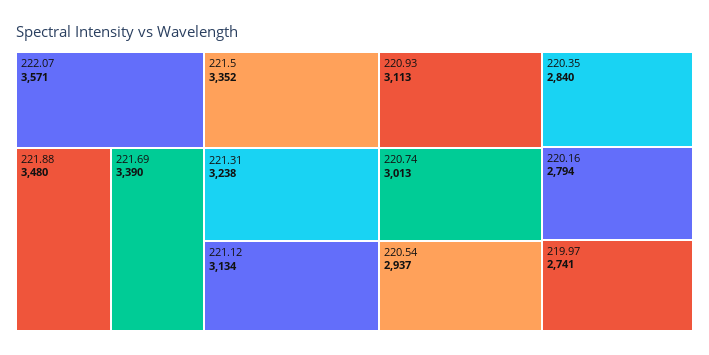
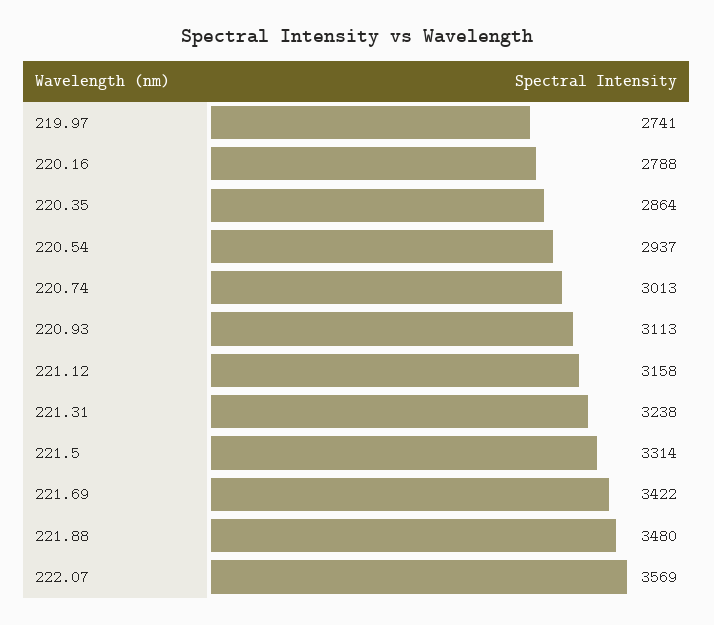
222.07: 3571 -> 3569
221.69: 3390 -> 3422
221.5: 3352 -> 3314
221.12: 3134 -> 3158
220.35: 2840 -> 2864
220.16: 2794 -> 2788

